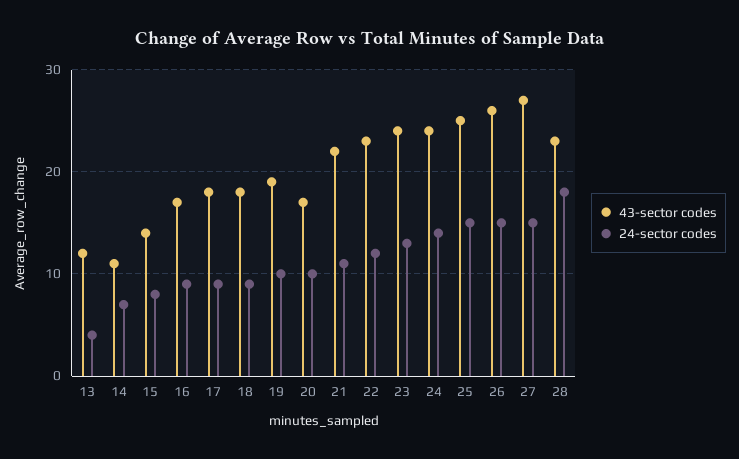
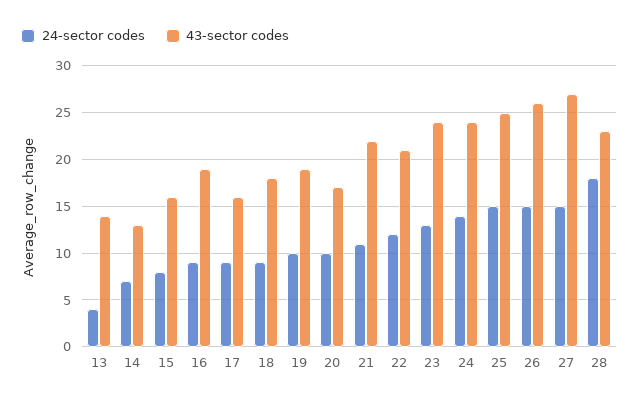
43-sector codes, 13: 12 -> 14
43-sector codes, 14: 11 -> 13
43-sector codes, 15: 14 -> 16
43-sector codes, 16: 17 -> 19
43-sector codes, 17: 18 -> 16
43-sector codes, 22: 23 -> 21

